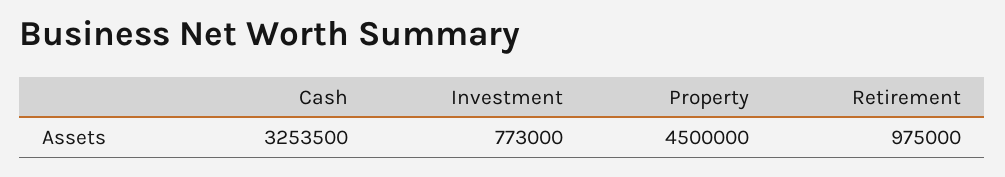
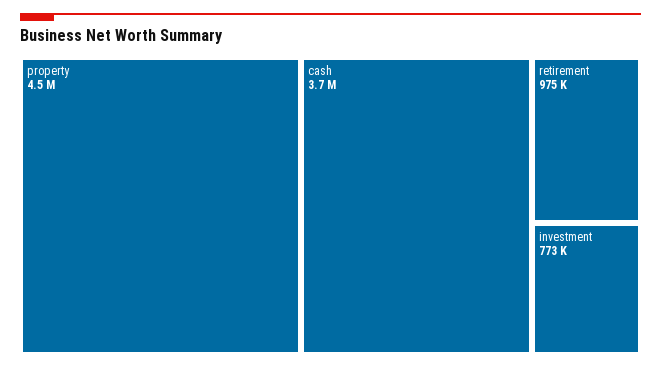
Cash: 3253500 -> 3700000

